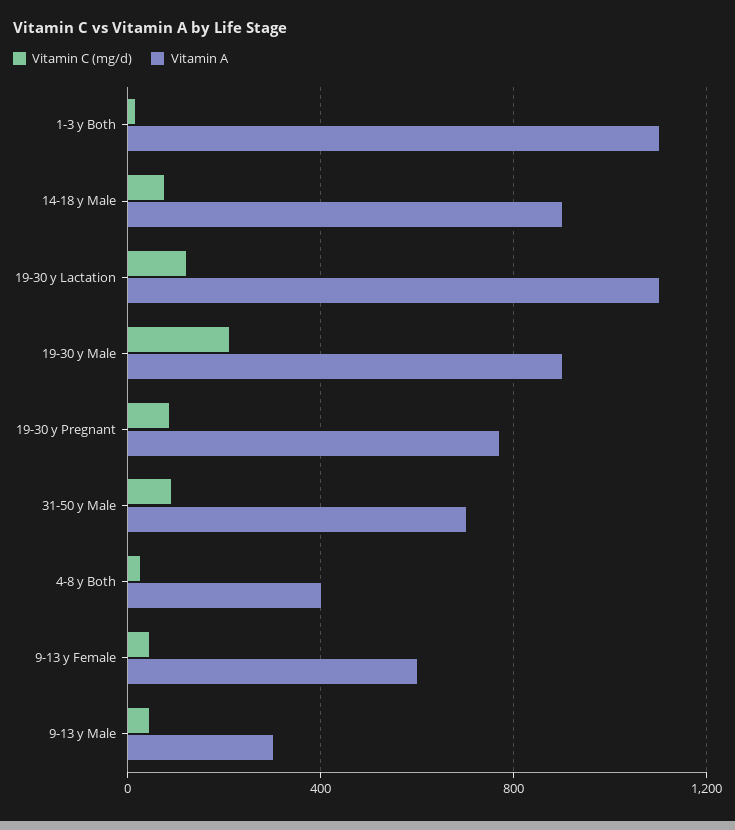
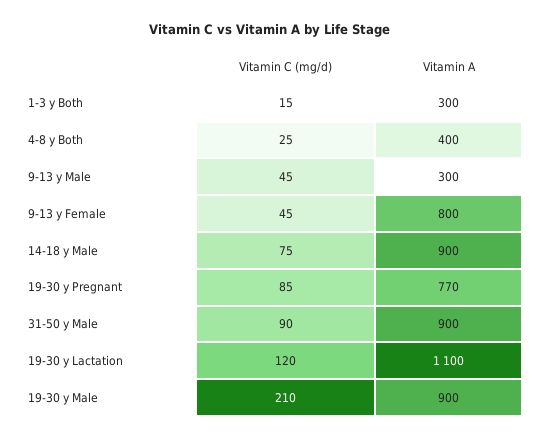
Vitamin A, 1-3 y Both: 1100 -> 300
Vitamin A, 31-50 y Male: 700 -> 900
Vitamin A, 9-13 y Female: 600 -> 800

